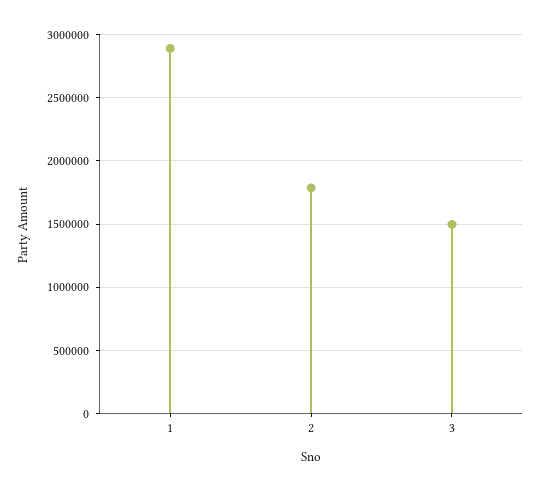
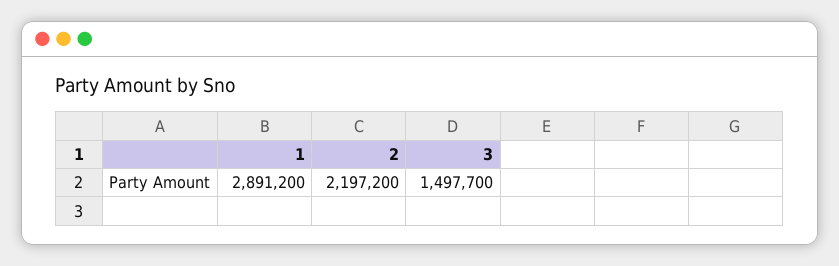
2: 1800000 -> 2197200

